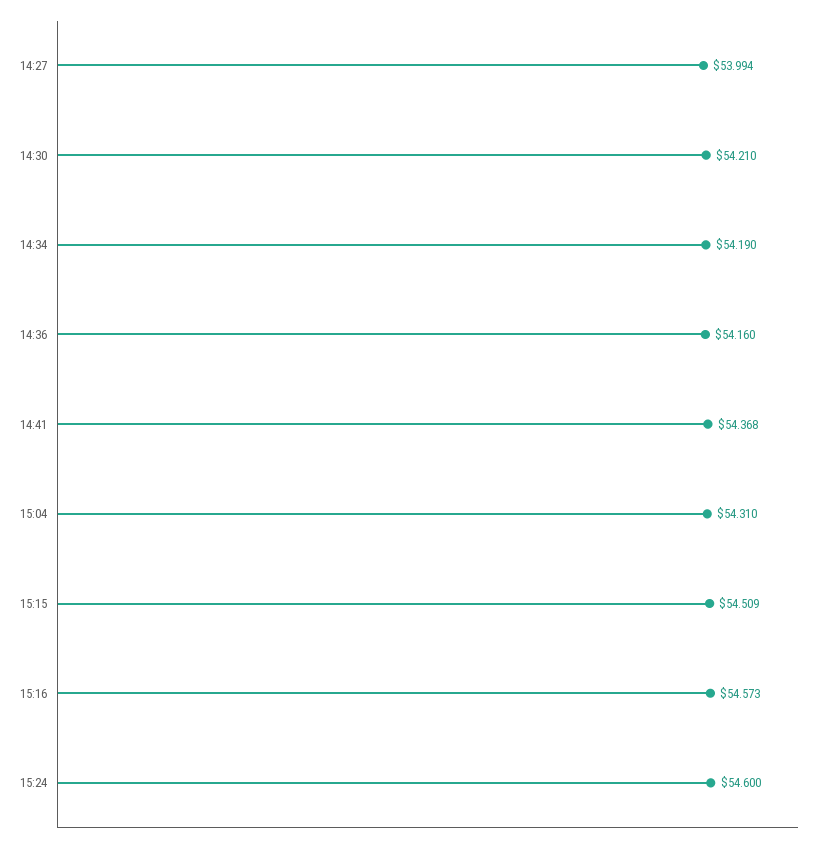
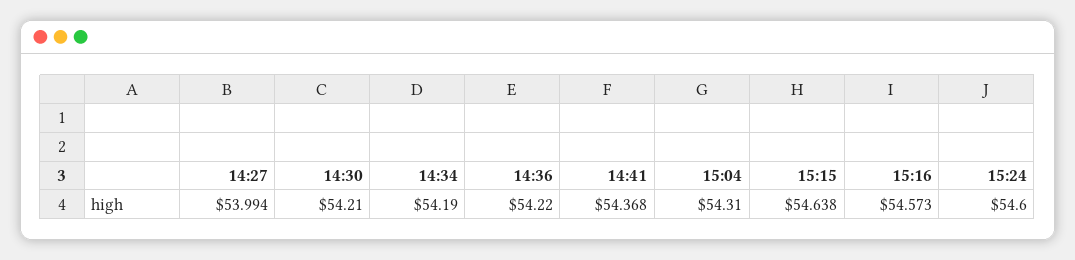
14:36: 54.16 -> 54.22
15:15: 54.509 -> 54.638

